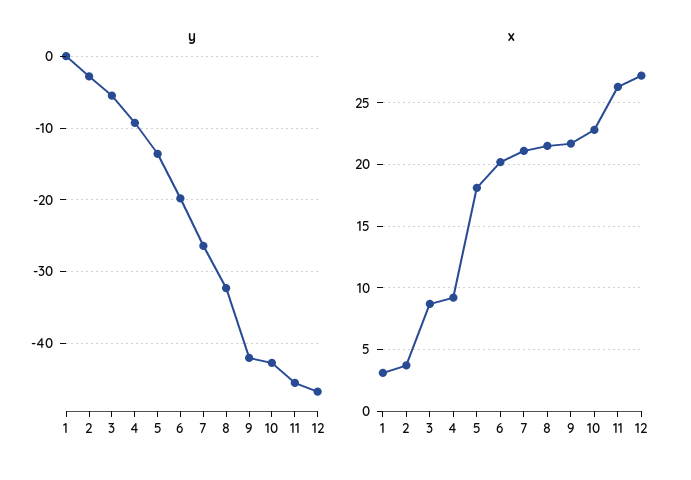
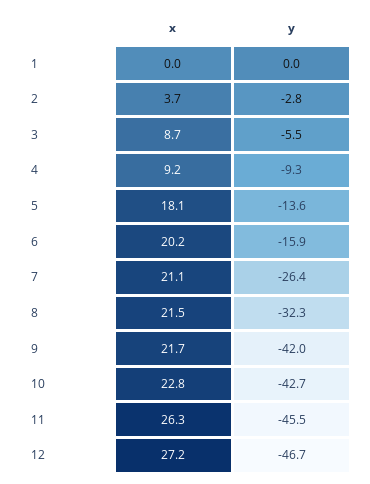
y, 6: -20 -> -15.9
x, 1: 3 -> 0

